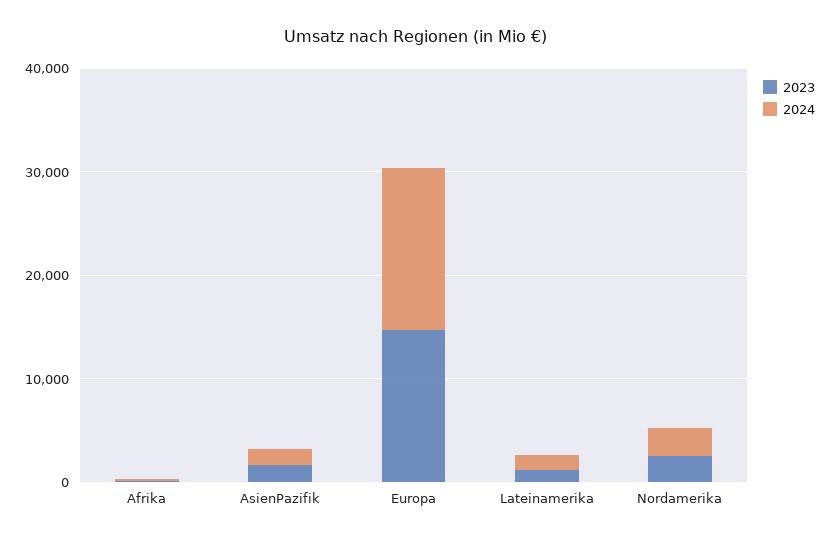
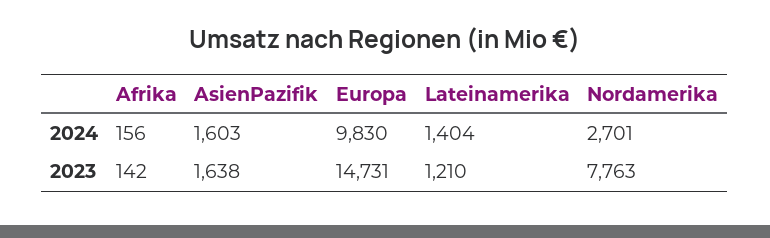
2024, Europa: 16000 -> 9830
2023, Nordamerika: 2000 -> 7763

